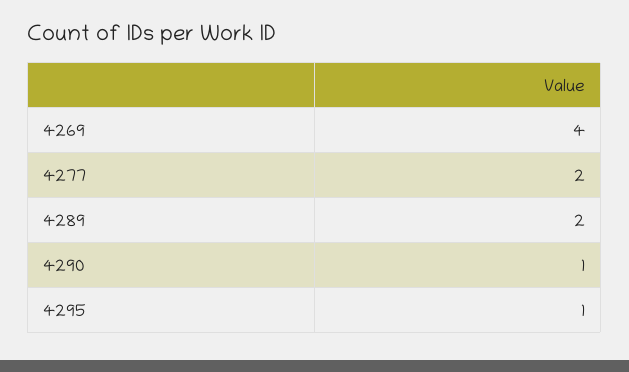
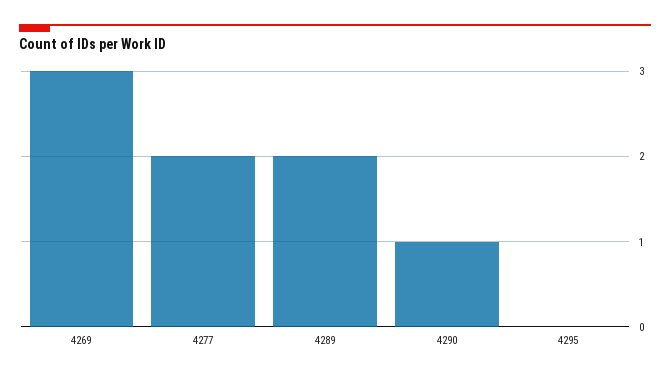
4269: 4 -> 3
4295: 1 -> 0

